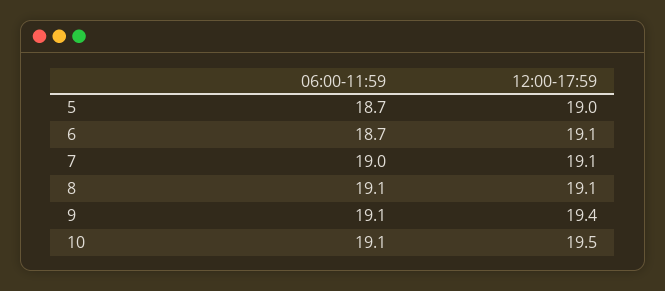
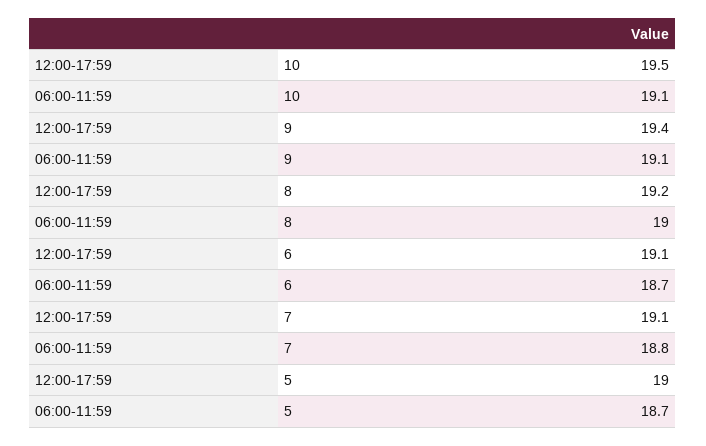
06:00-11:59, 7: 19 -> 18.8
06:00-11:59, 8: 19.1 -> 19
12:00-17:59, 8: 19.1 -> 19.2

